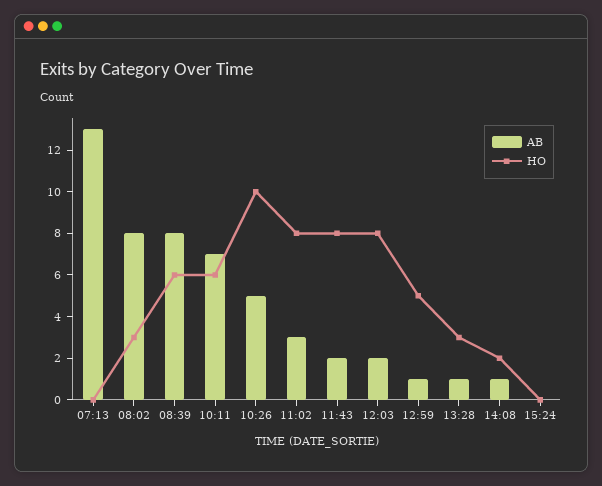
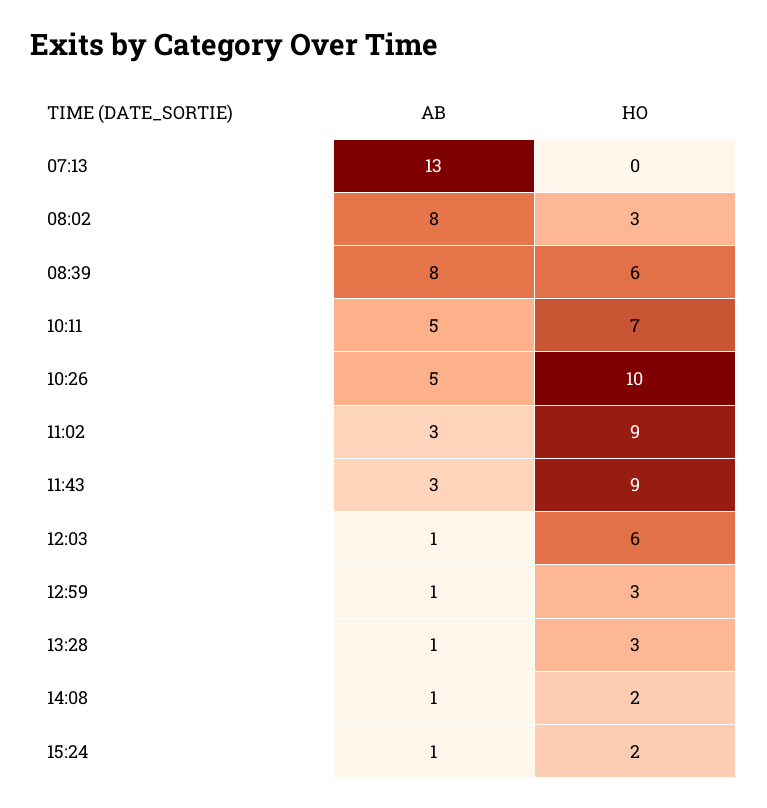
AB, 10:11: 7 -> 5
HO, 10:11: 6 -> 7
HO, 11:02: 8 -> 9
AB, 11:43: 2 -> 3
HO, 11:43: 8 -> 9
AB, 12:03: 2 -> 1
HO, 12:03: 8 -> 6
HO, 12:59: 5 -> 3
AB, 15:24: 0 -> 1
HO, 15:24: 0 -> 2

